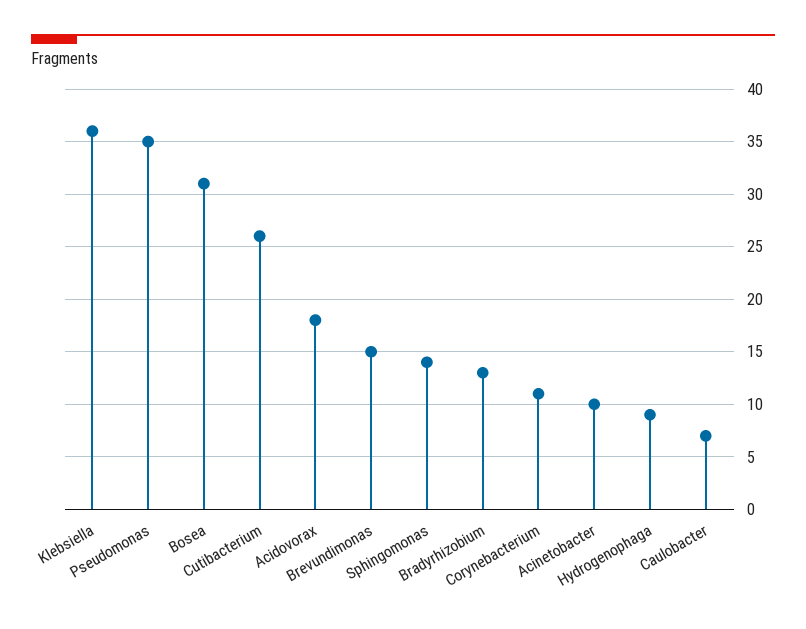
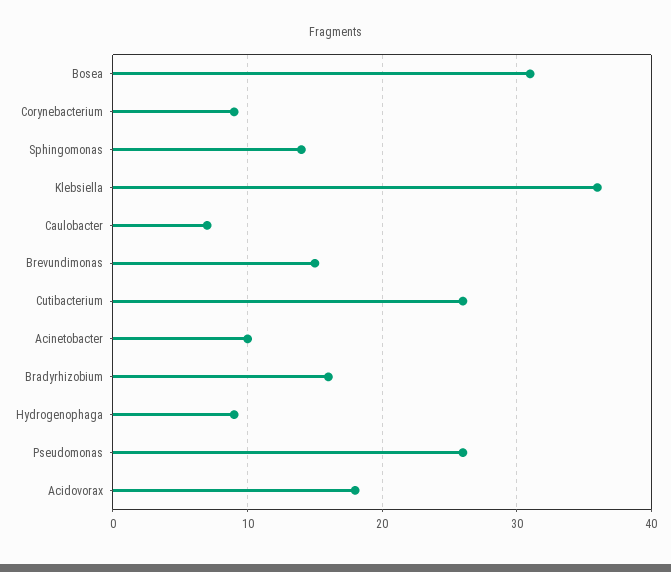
Pseudomonas: 35 -> 26
Bradyrhizobium: 13 -> 16
Corynebacterium: 11 -> 9

